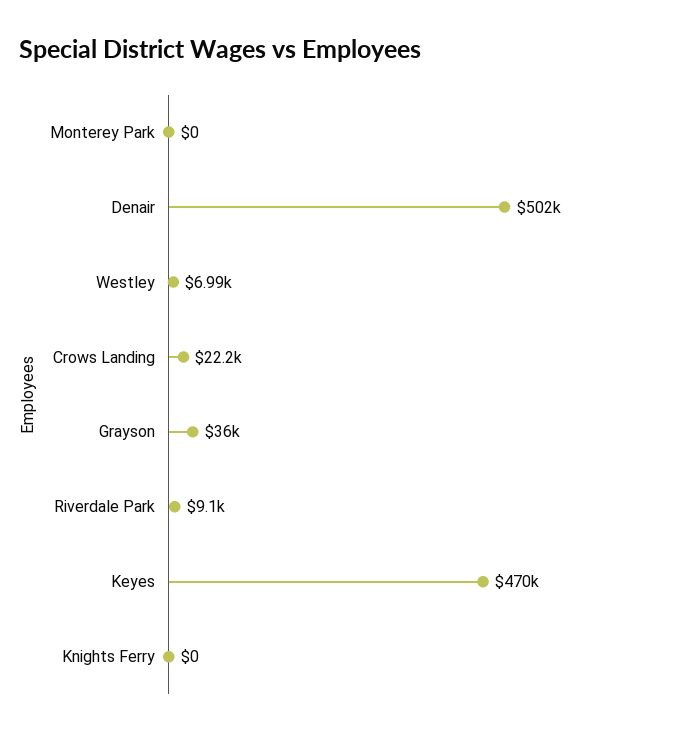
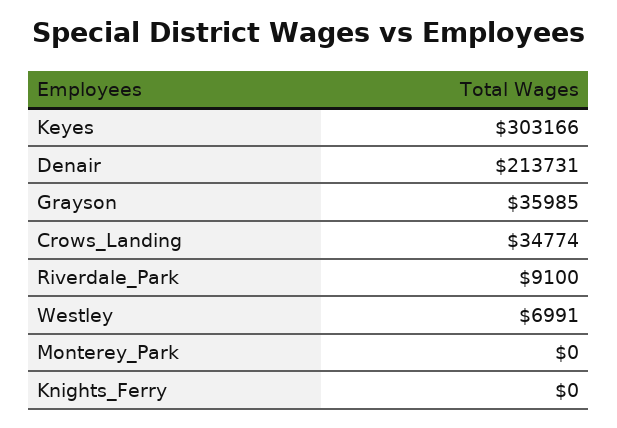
Denair: 502000 -> 213731
Crows Landing: 22200 -> 34774
Keyes: 470000 -> 303166

